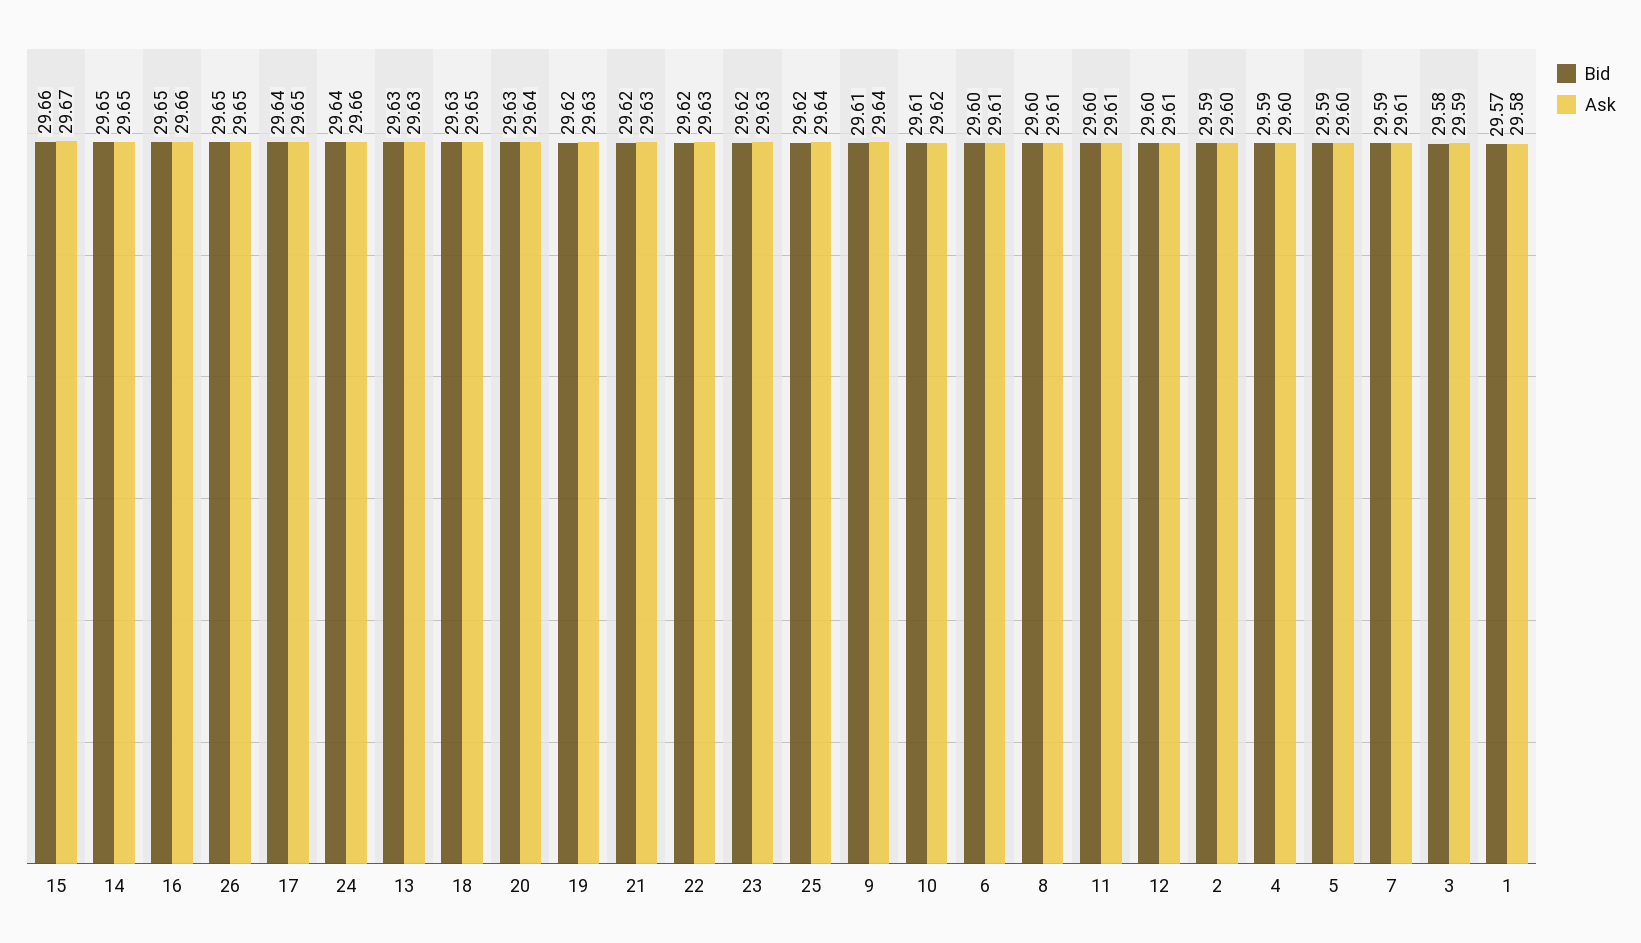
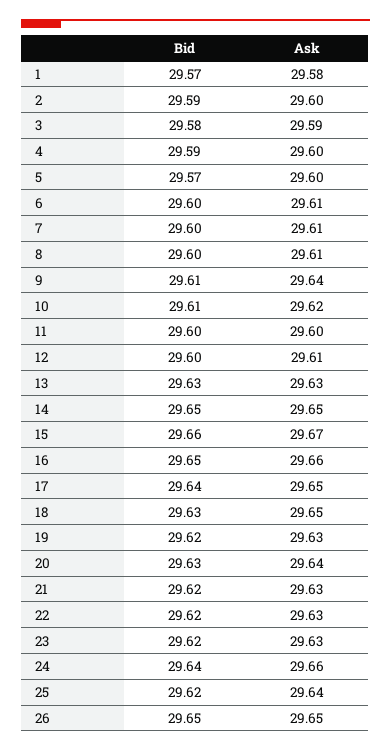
Ask, 11: 29.61 -> 29.6
Bid, 5: 29.59 -> 29.57
Bid, 7: 29.59 -> 29.6

